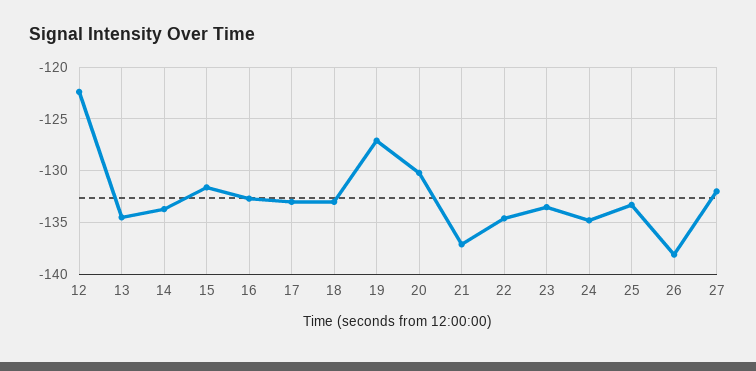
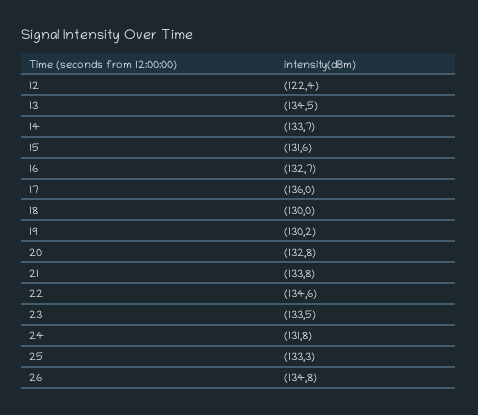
17: -133 -> -136
18: -133 -> -130
19: -127 -> -130.2
20: -130 -> -132.8
21: -137 -> -133.8
24: -135 -> -131.8
26: -138 -> -134.8
27: -132 -> none

